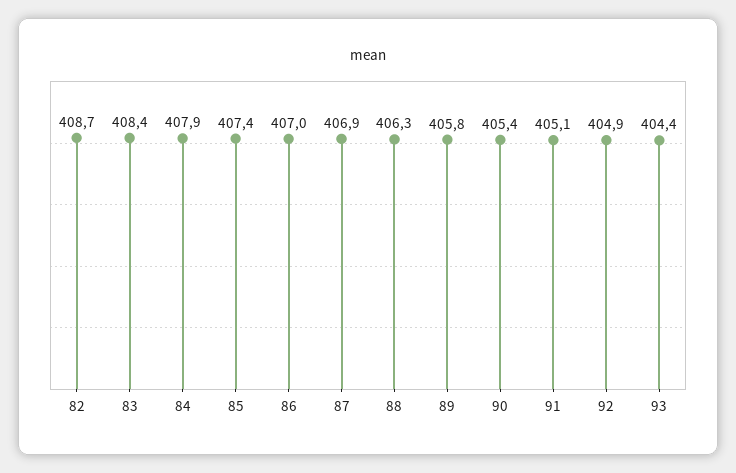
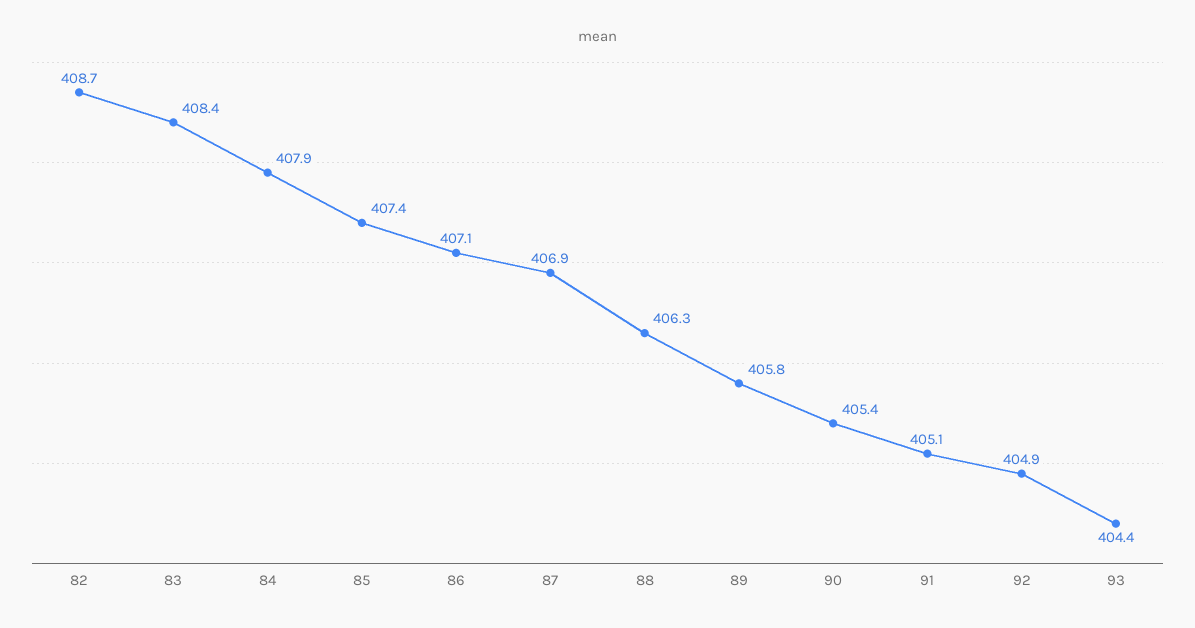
86: 407 -> 407.1

